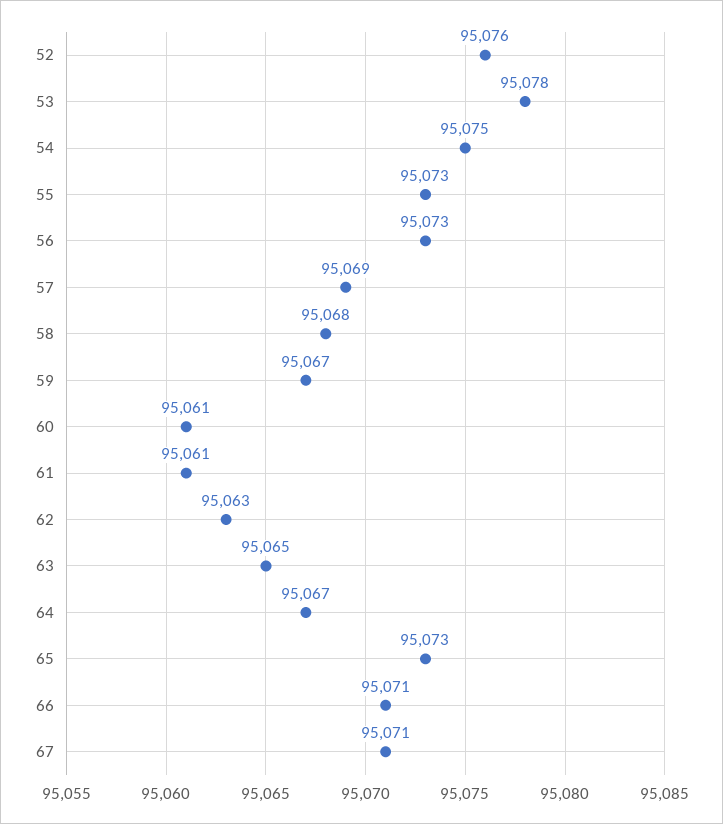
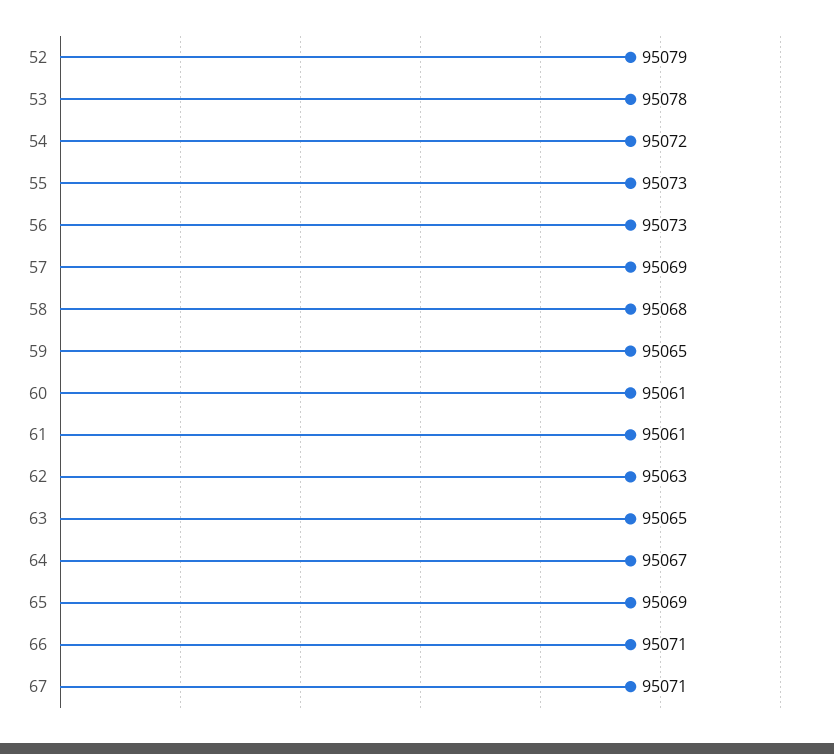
52: 95076 -> 95079
54: 95075 -> 95072
59: 95067 -> 95065
65: 95073 -> 95069

